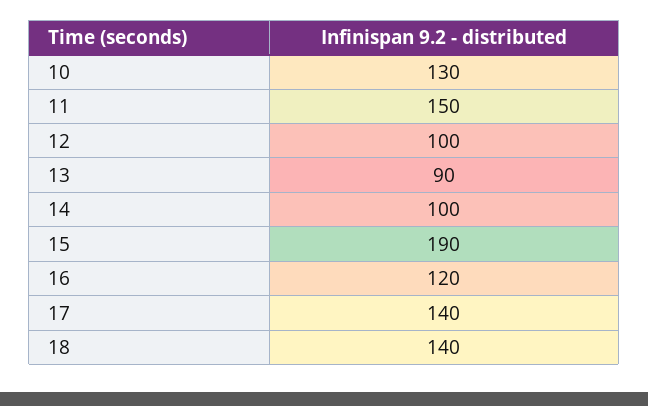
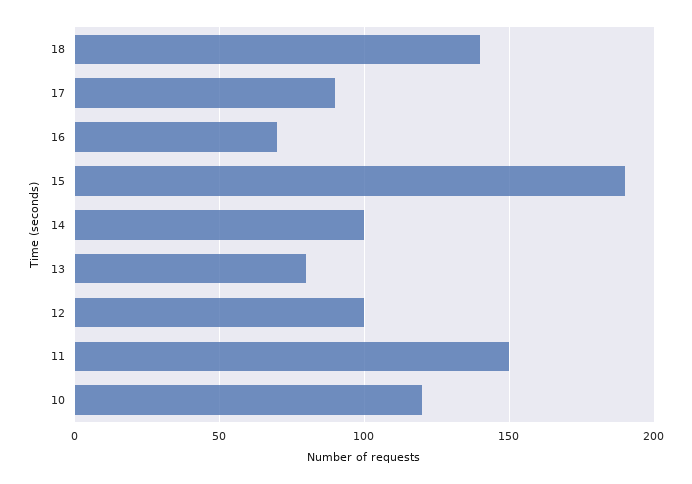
10: 130 -> 120
13: 90 -> 80
16: 120 -> 70
17: 140 -> 90

